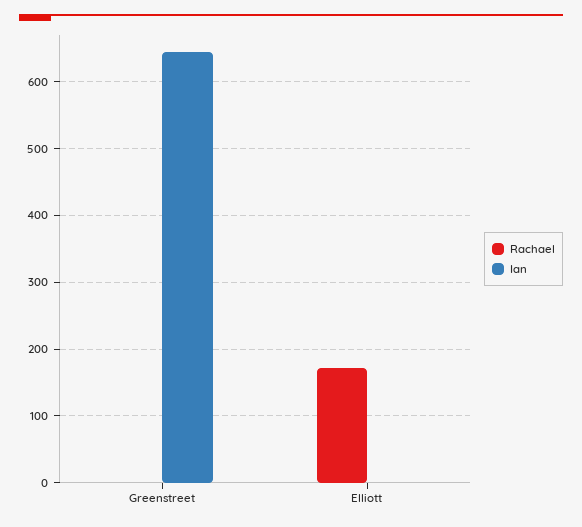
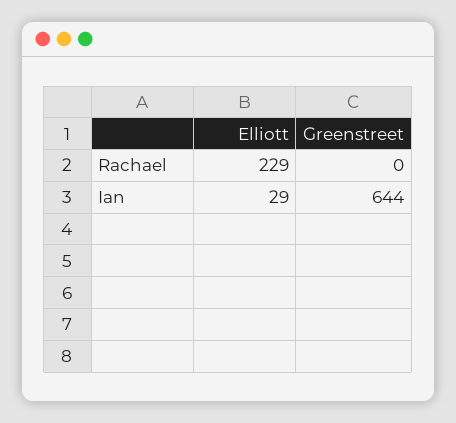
Rachael, Elliott: 170 -> 229
Ian, Elliott: 0 -> 29

